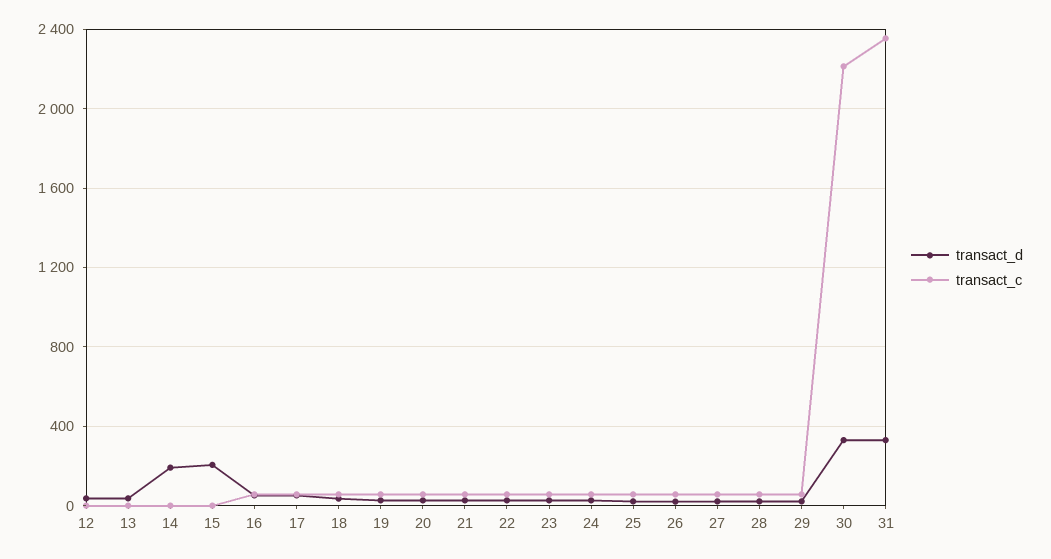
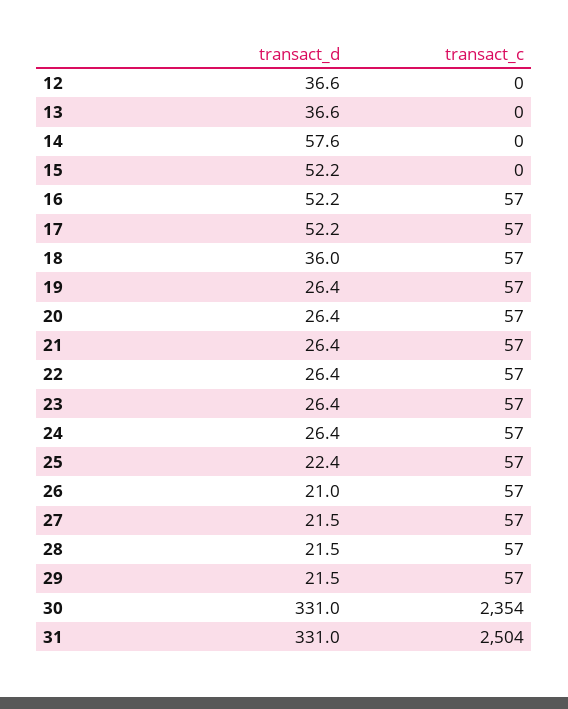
transact_d, 14: 200 -> 57.6
transact_d, 15: 200 -> 52.2
transact_c, 30: 2200 -> 2354
transact_c, 31: 2350 -> 2504

